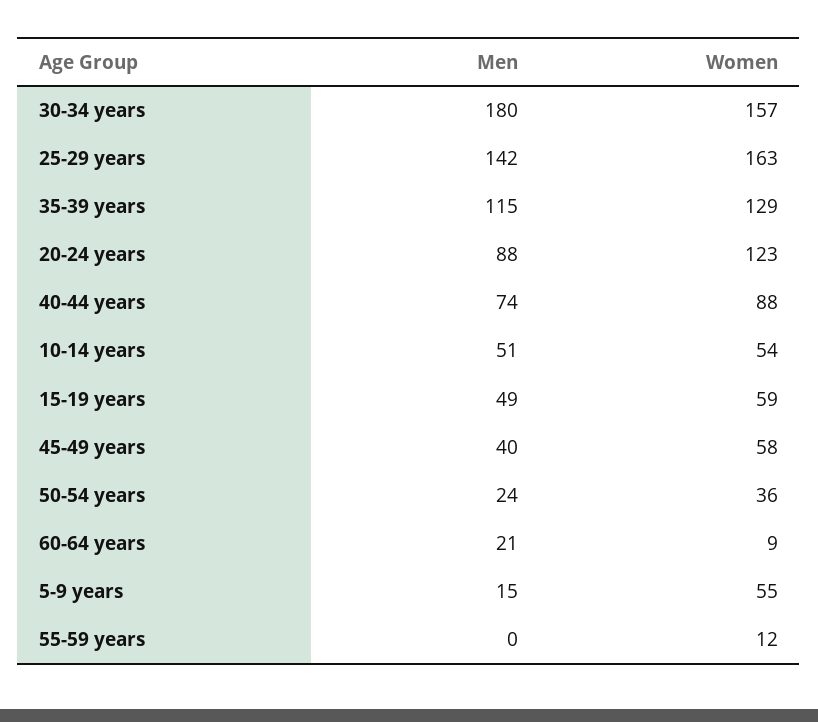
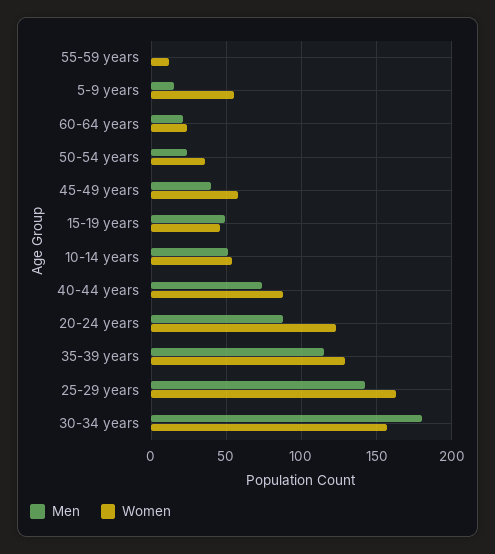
Women, 15-19 years: 59 -> 45
Women, 60-64 years: 9 -> 25

